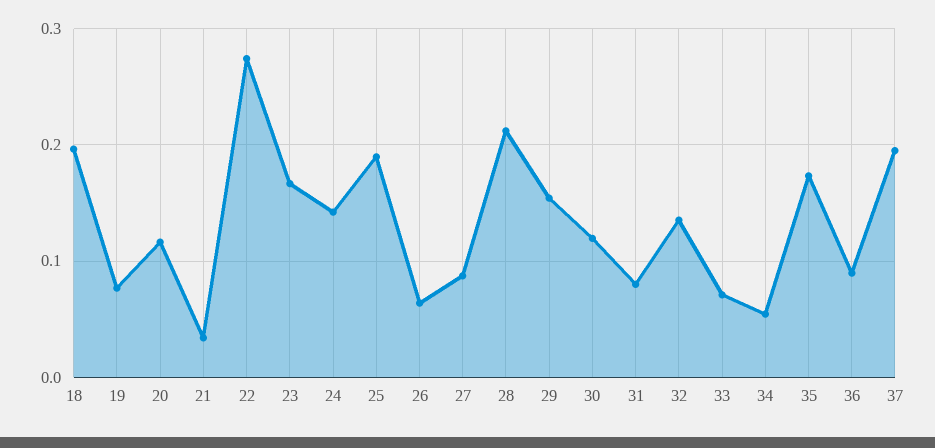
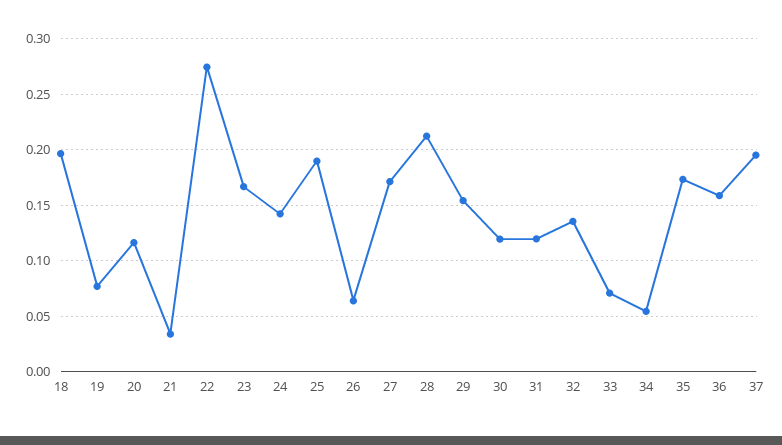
27: 0.09 -> 0.17
31: 0.08 -> 0.12
36: 0.09 -> 0.16

